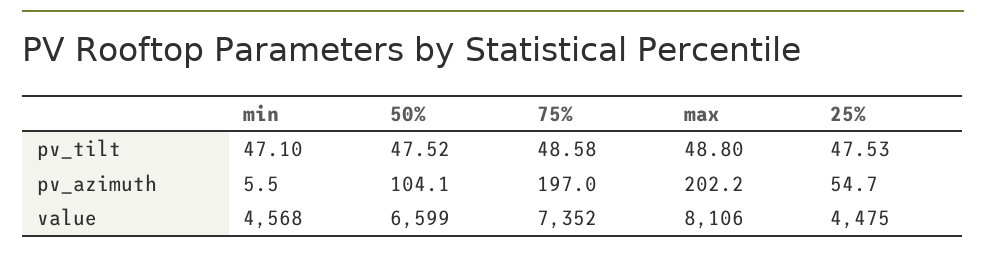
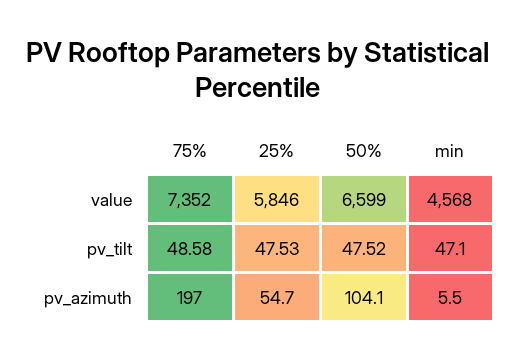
max, pv_tilt: 48.8 -> none
max, pv_azimuth: 202.2 -> none
max, value: 8106 -> none
25%, value: 4475 -> 5846

